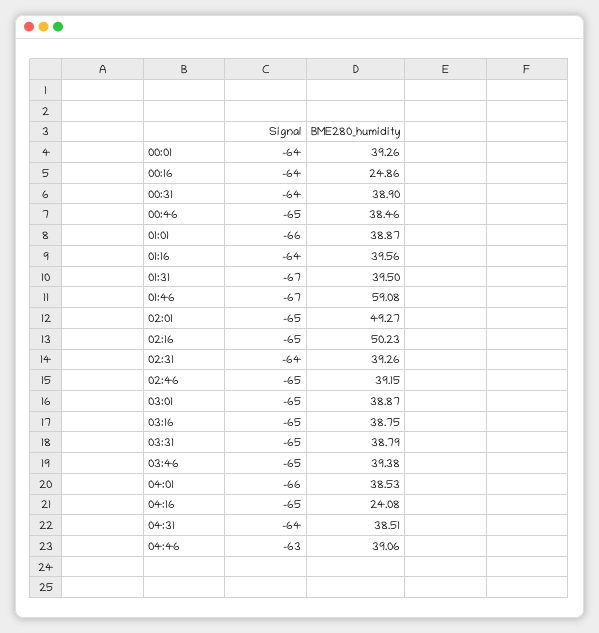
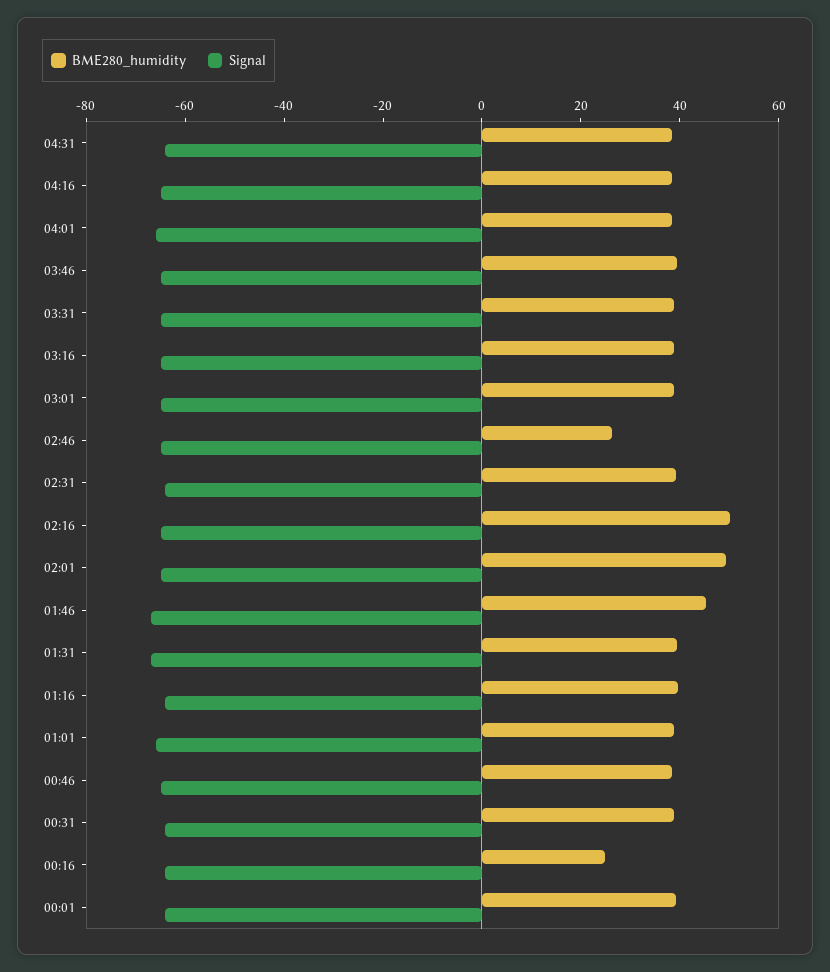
BME280_humidity, 01:46: 59.08 -> 45
BME280_humidity, 02:46: 39.15 -> 25
BME280_humidity, 04:16: 24.08 -> 40
Signal, 04:46: -63 -> none
BME280_humidity, 04:46: 39.06 -> none

